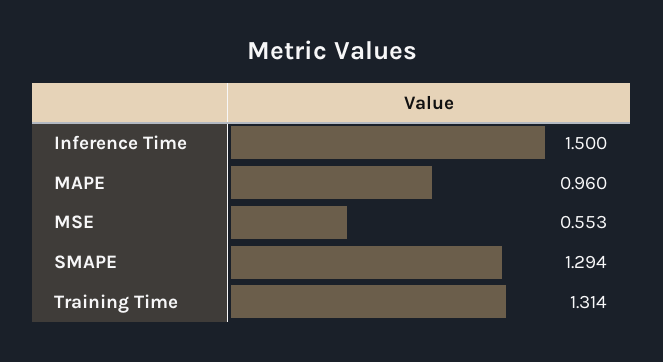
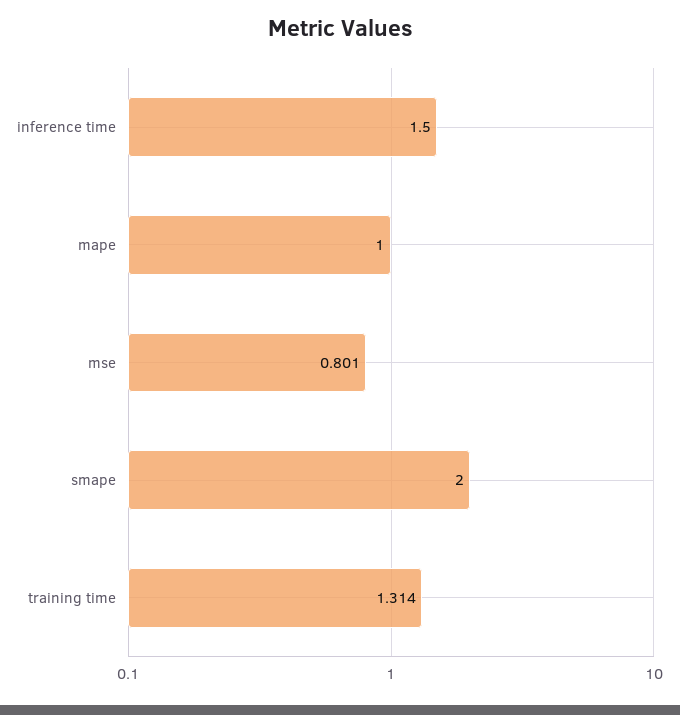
MAPE: 0.96 -> 1
MSE: 0.553 -> 0.801
SMAPE: 1.294 -> 2

